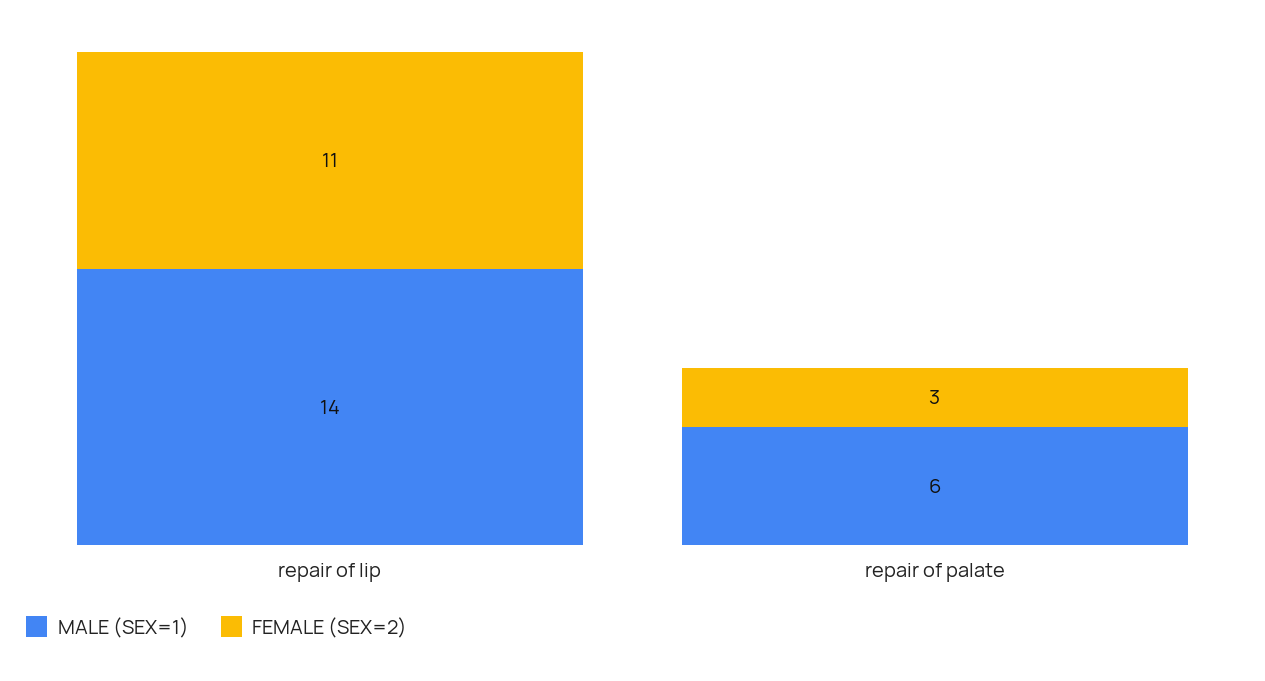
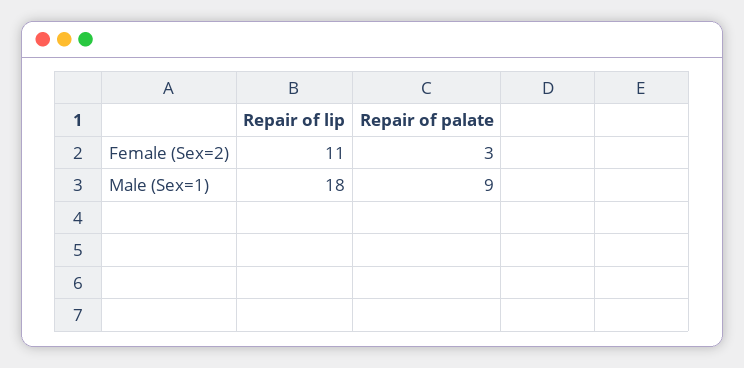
MALE (SEX=1), repair of lip: 14 -> 18
MALE (SEX=1), repair of palate: 6 -> 9

